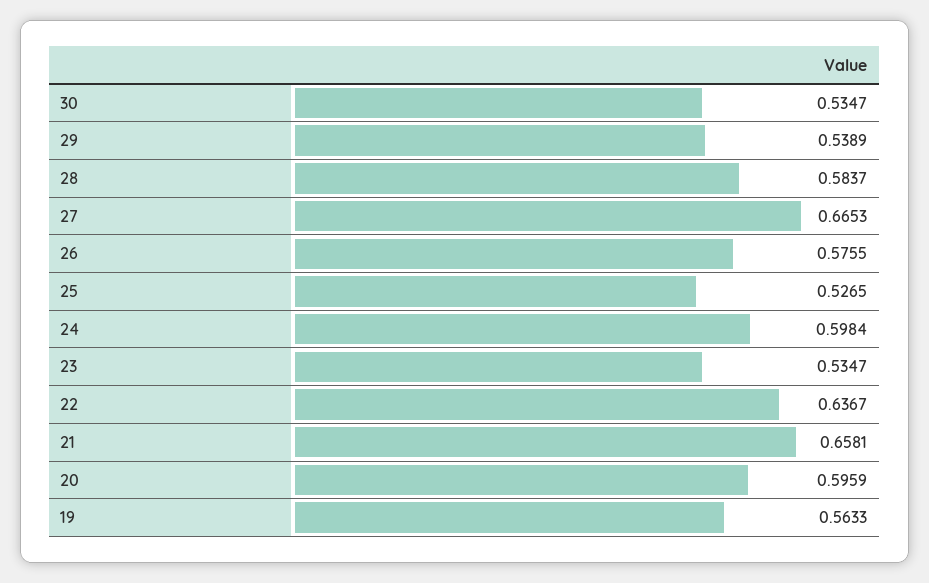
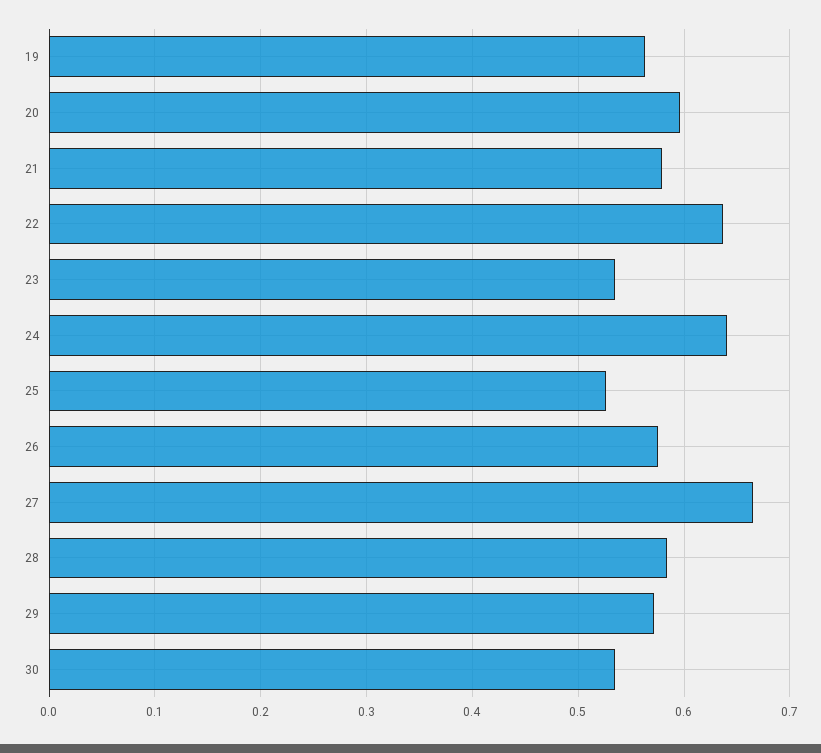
29: 0.5389 -> 0.57
24: 0.5984 -> 0.64
21: 0.6581 -> 0.58

